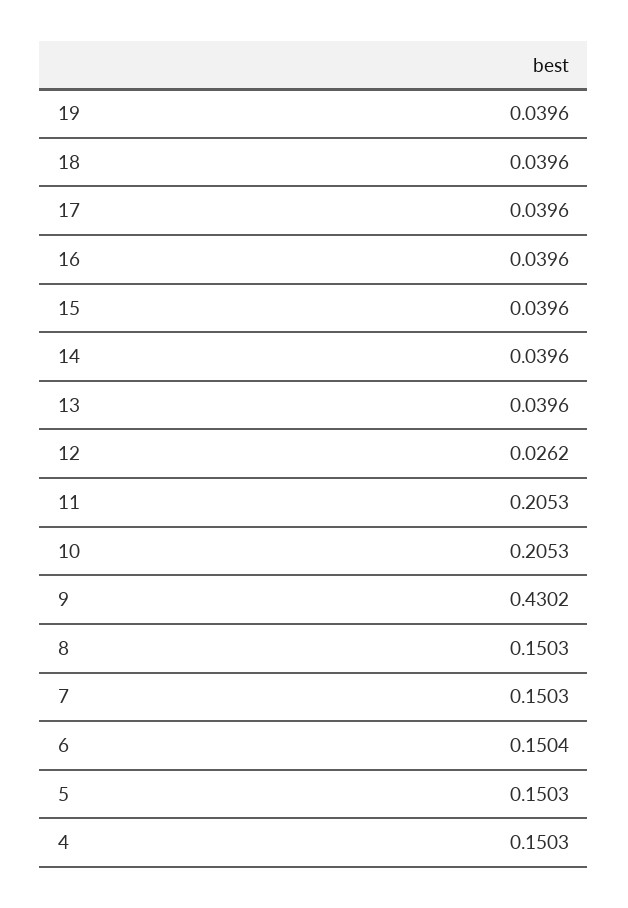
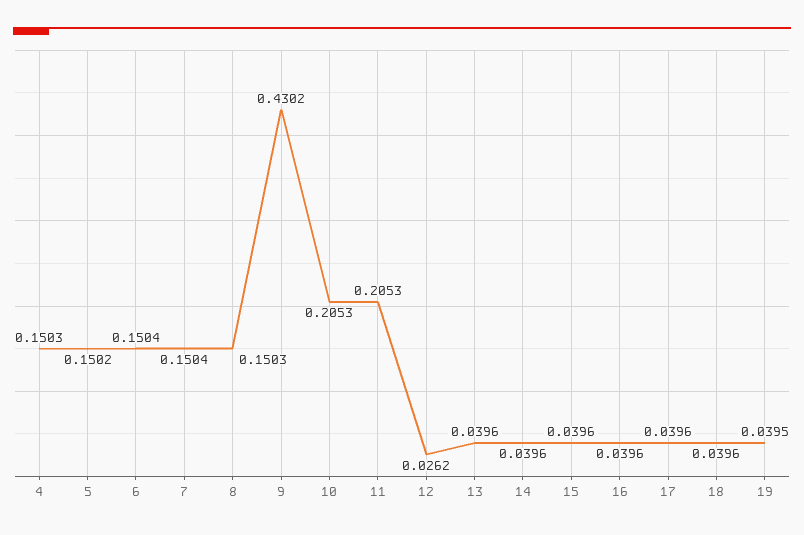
19: 0.0396 -> 0.0395
7: 0.1503 -> 0.1504
5: 0.1503 -> 0.1502

